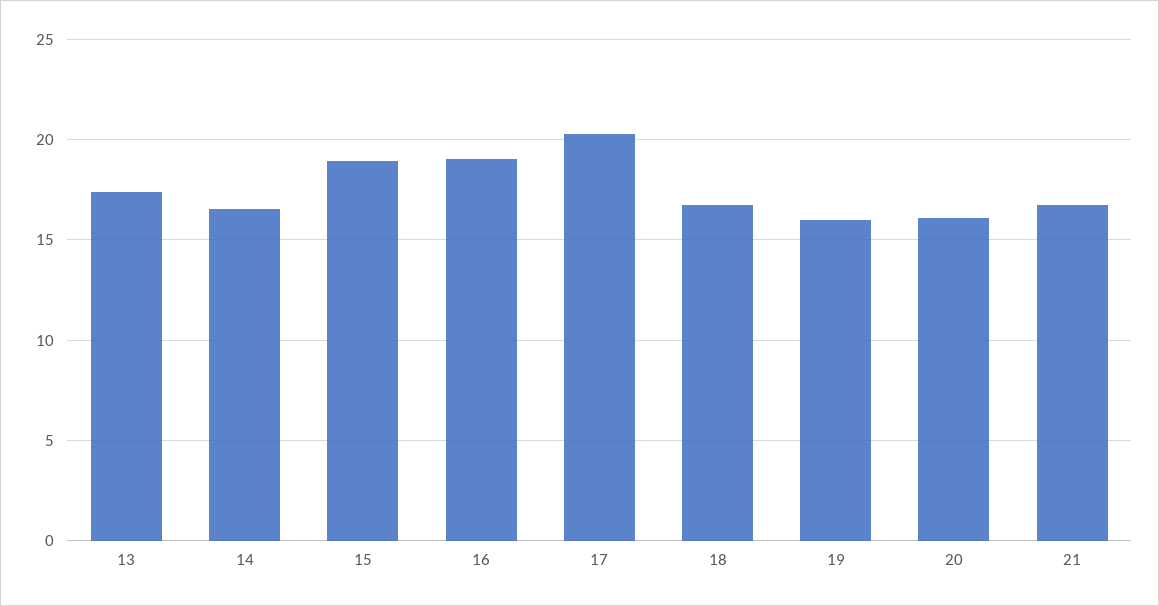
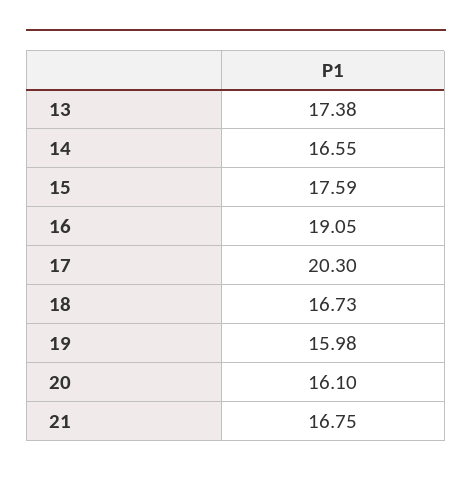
15: 19 -> 17.59

